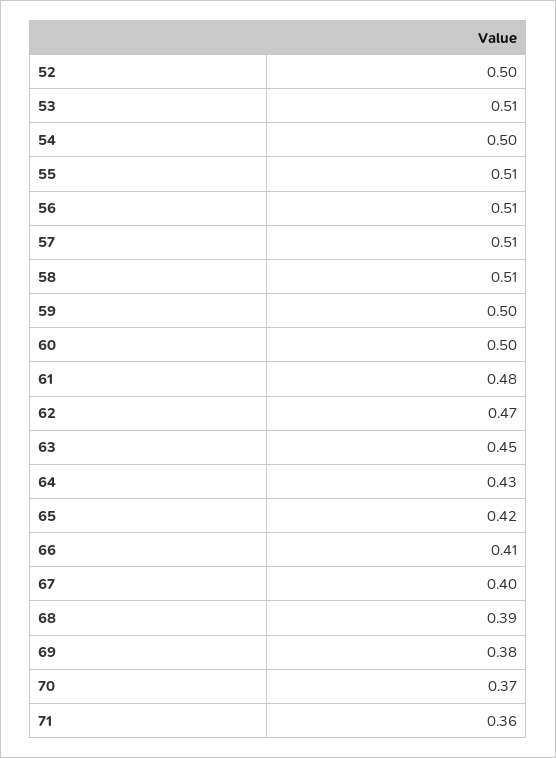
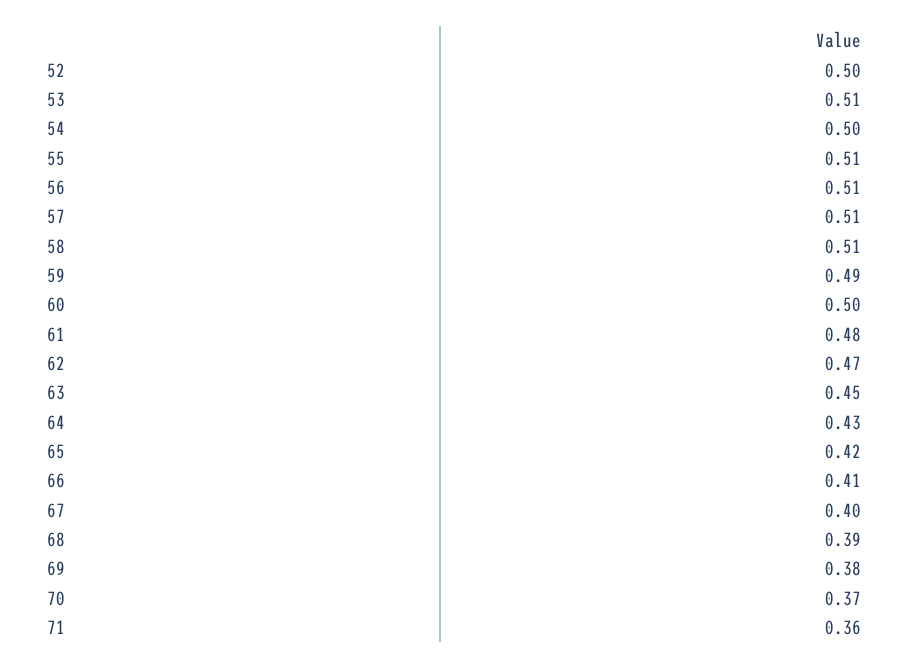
59: 0.5 -> 0.49

